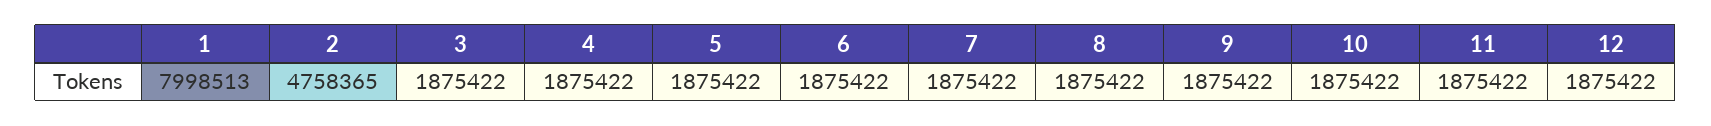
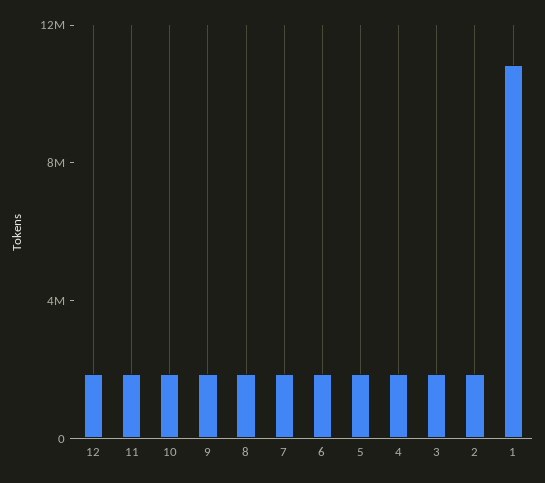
1: 7998513 -> 11000000
2: 4758365 -> 2000000

